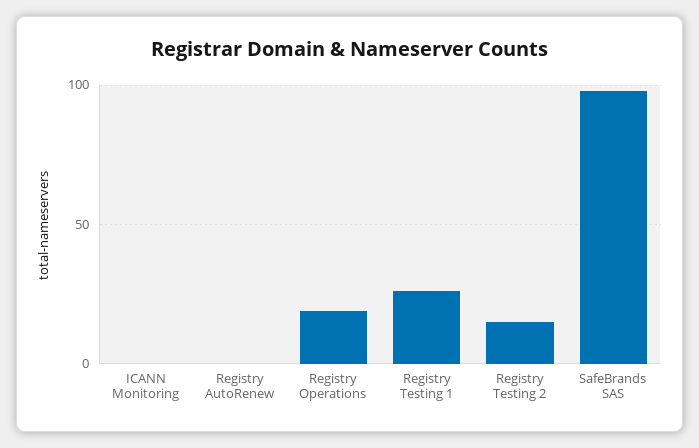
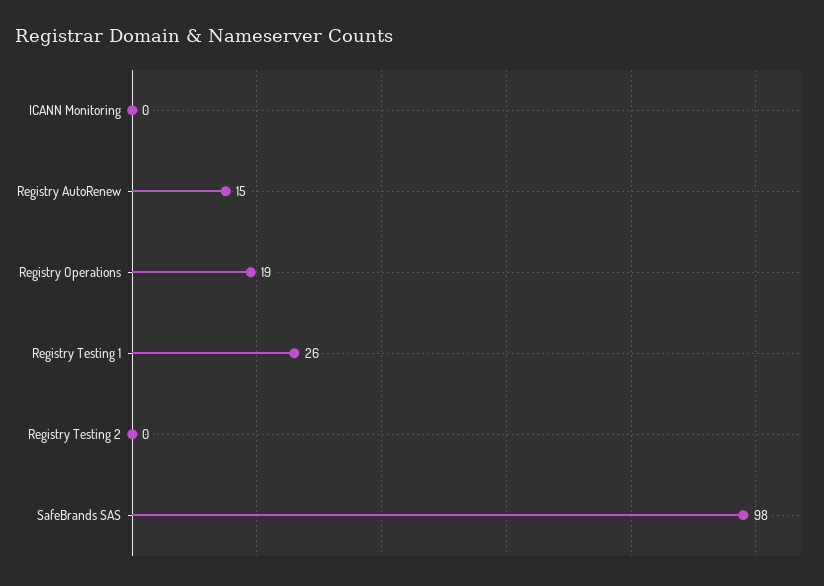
Registry AutoRenew: 0 -> 15
Registry Testing 2: 15 -> 0

